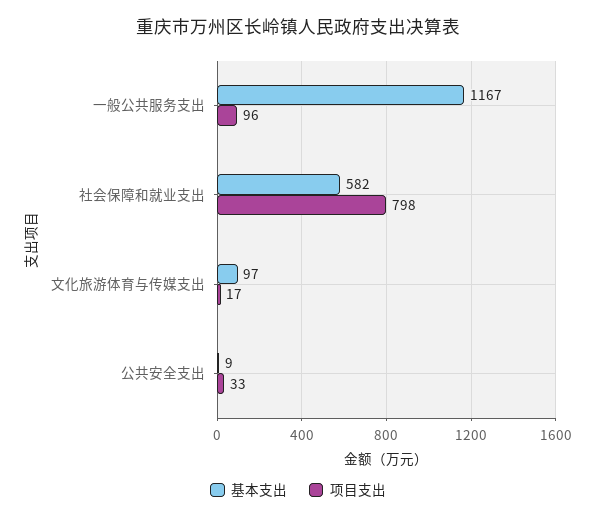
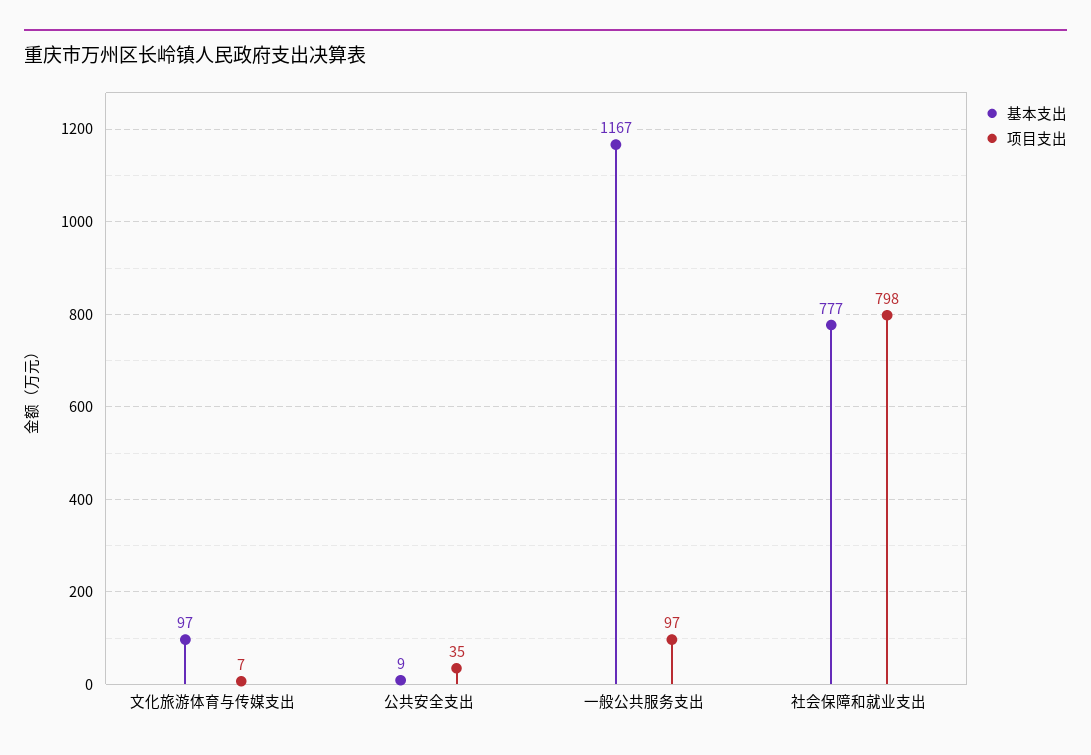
项目支出, 一般公共服务支出: 96 -> 97
基本支出, 社会保障和就业支出: 582 -> 777
项目支出, 文化旅游体育与传媒支出: 17 -> 7
项目支出, 公共安全支出: 33 -> 35

